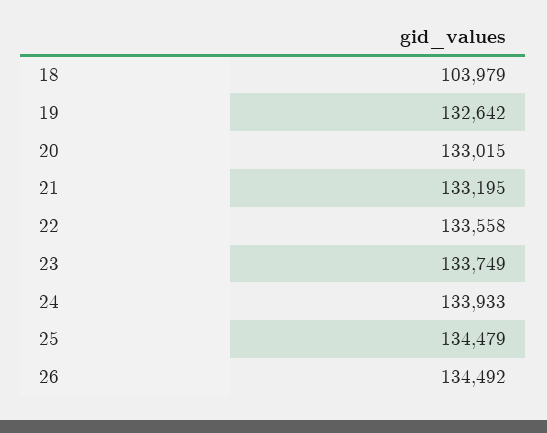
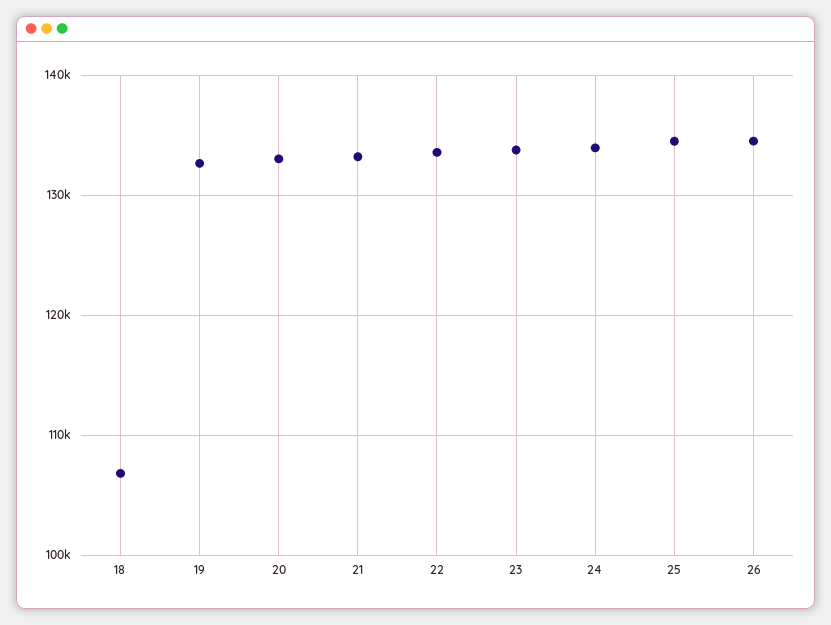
18: 103979 -> 107000

